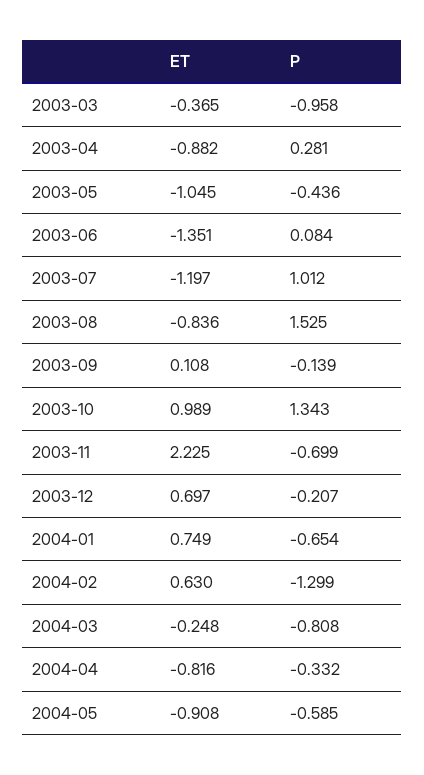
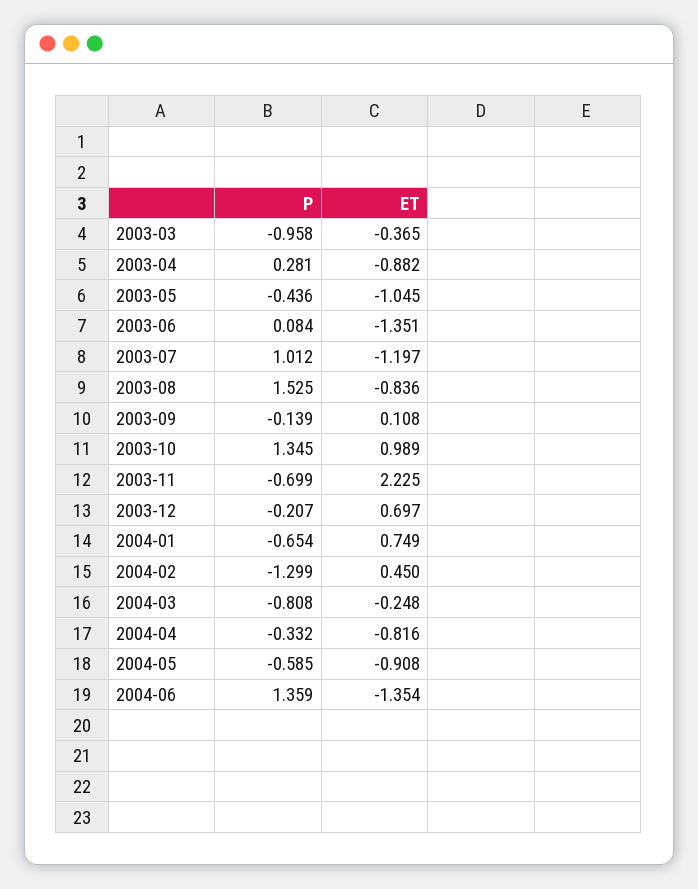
P, 2003-10: 1.343 -> 1.345
ET, 2004-02: 0.63 -> 0.45
P, 2004-06: none -> 1.359
ET, 2004-06: none -> -1.354

